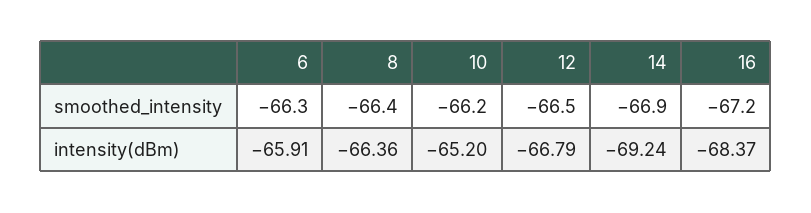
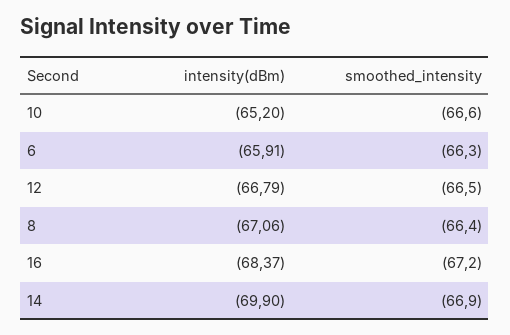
10, smoothed_intensity: -66.2 -> -66.6
8, intensity(dBm): -66.36 -> -67.06
14, intensity(dBm): -69.24 -> -69.9

